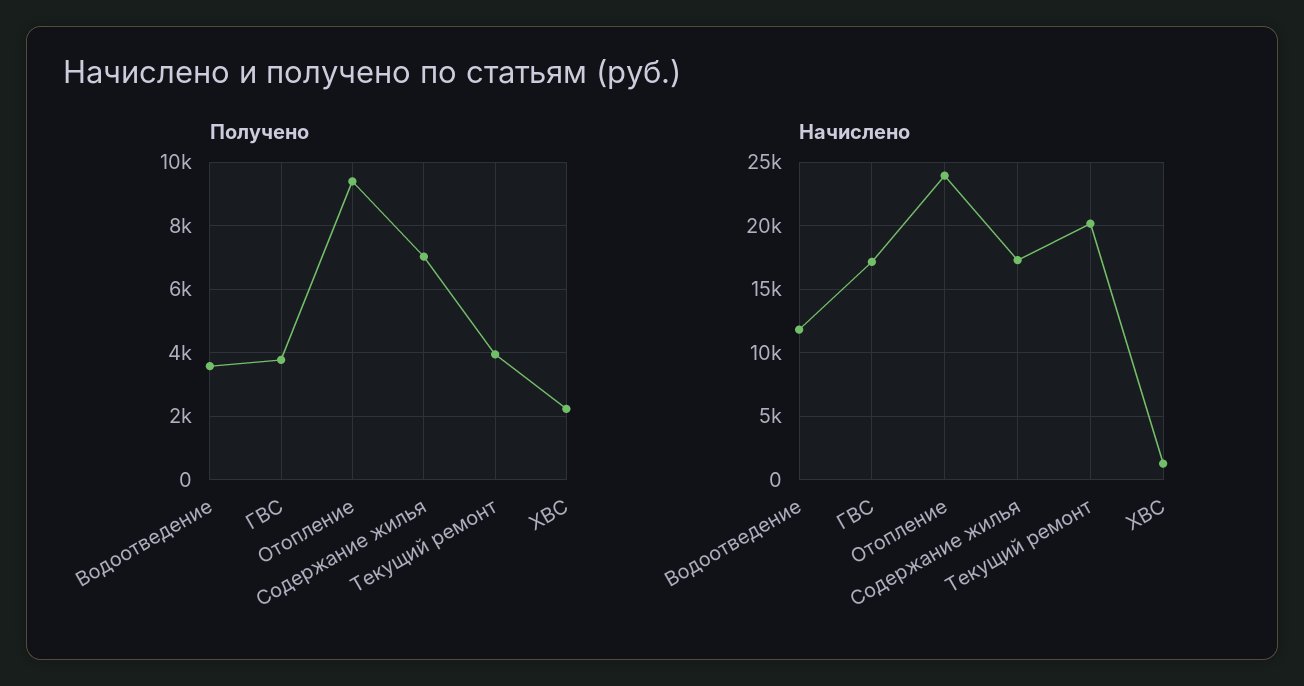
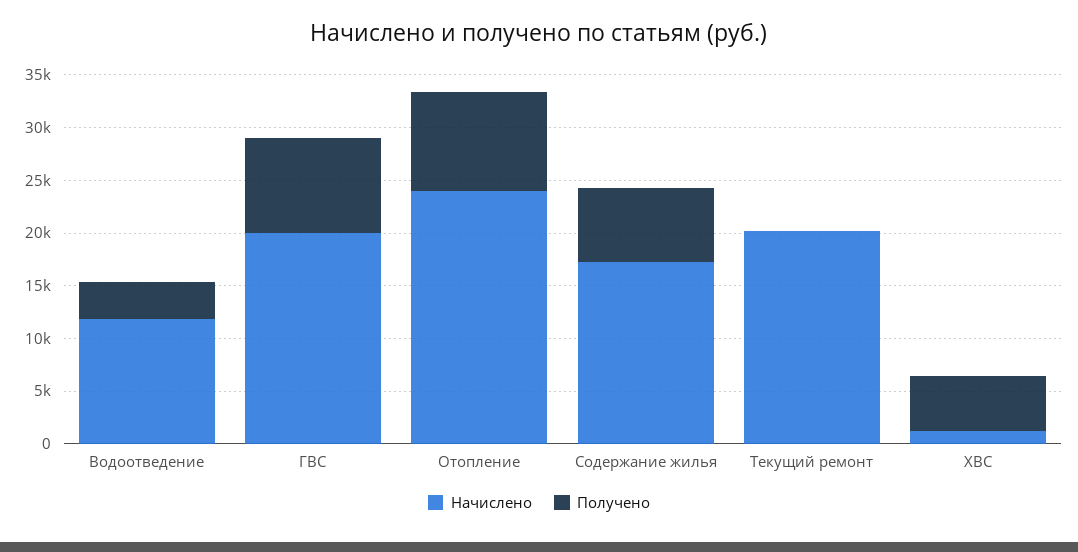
Получено, ГВС: 3800 -> 9000
Получено, Текущий ремонт: 4000 -> 0
Получено, ХВС: 2200 -> 5000
Начислено, ГВС: 17000 -> 20000

